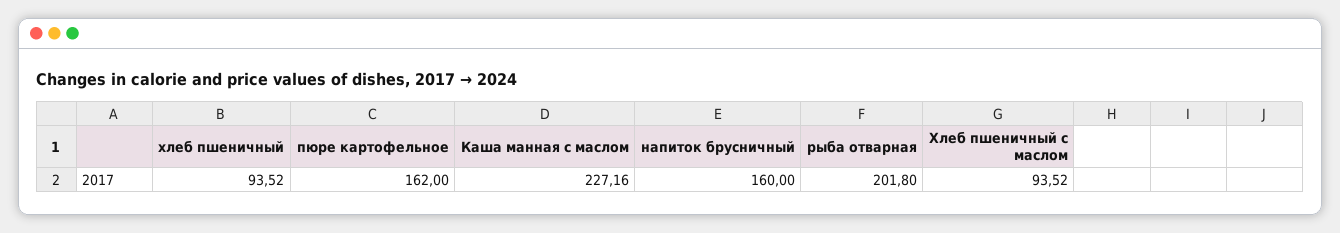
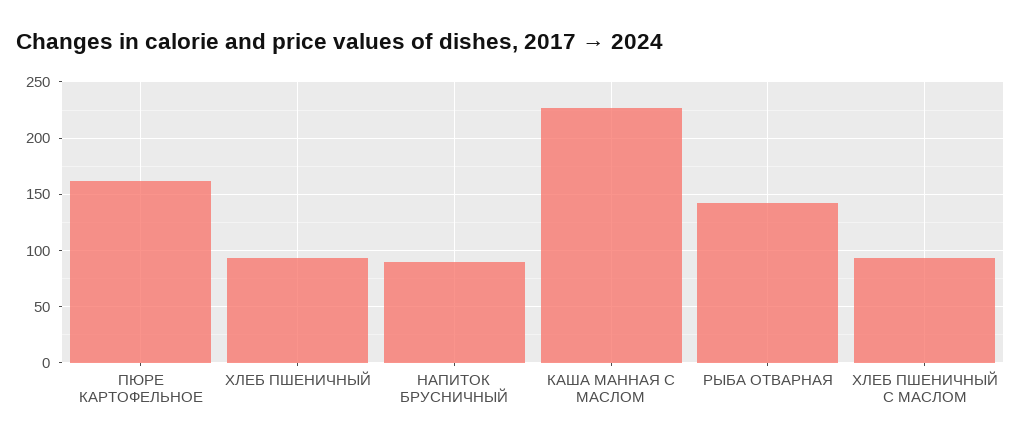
напиток брусничный: 160 -> 90
рыба отварная: 201.8 -> 140

